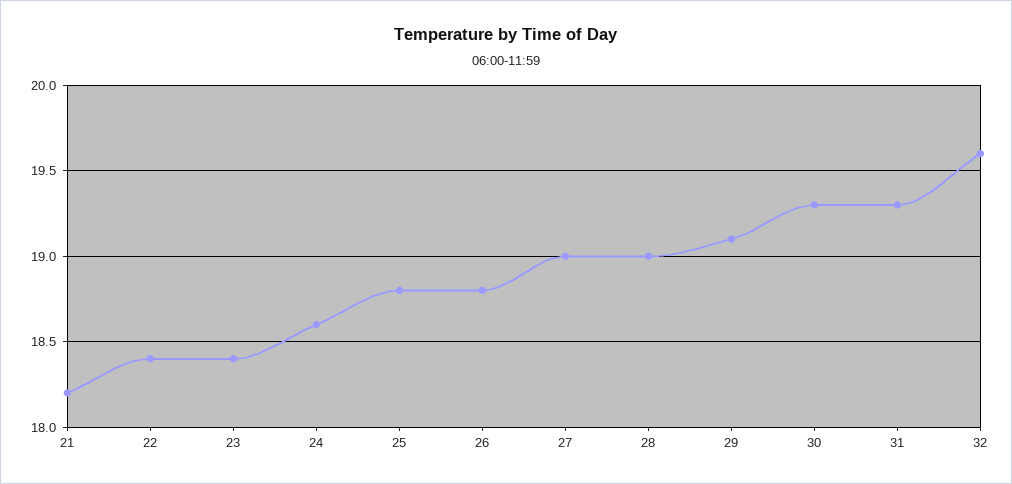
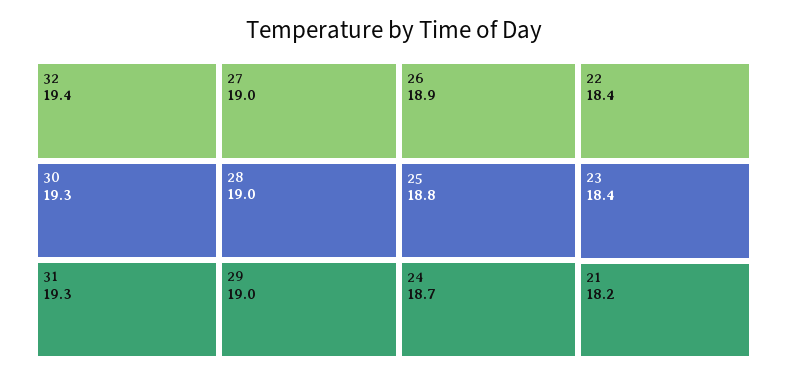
24: 18.6 -> 18.7
26: 18.8 -> 18.9
29: 19.1 -> 19
32: 19.6 -> 19.4

